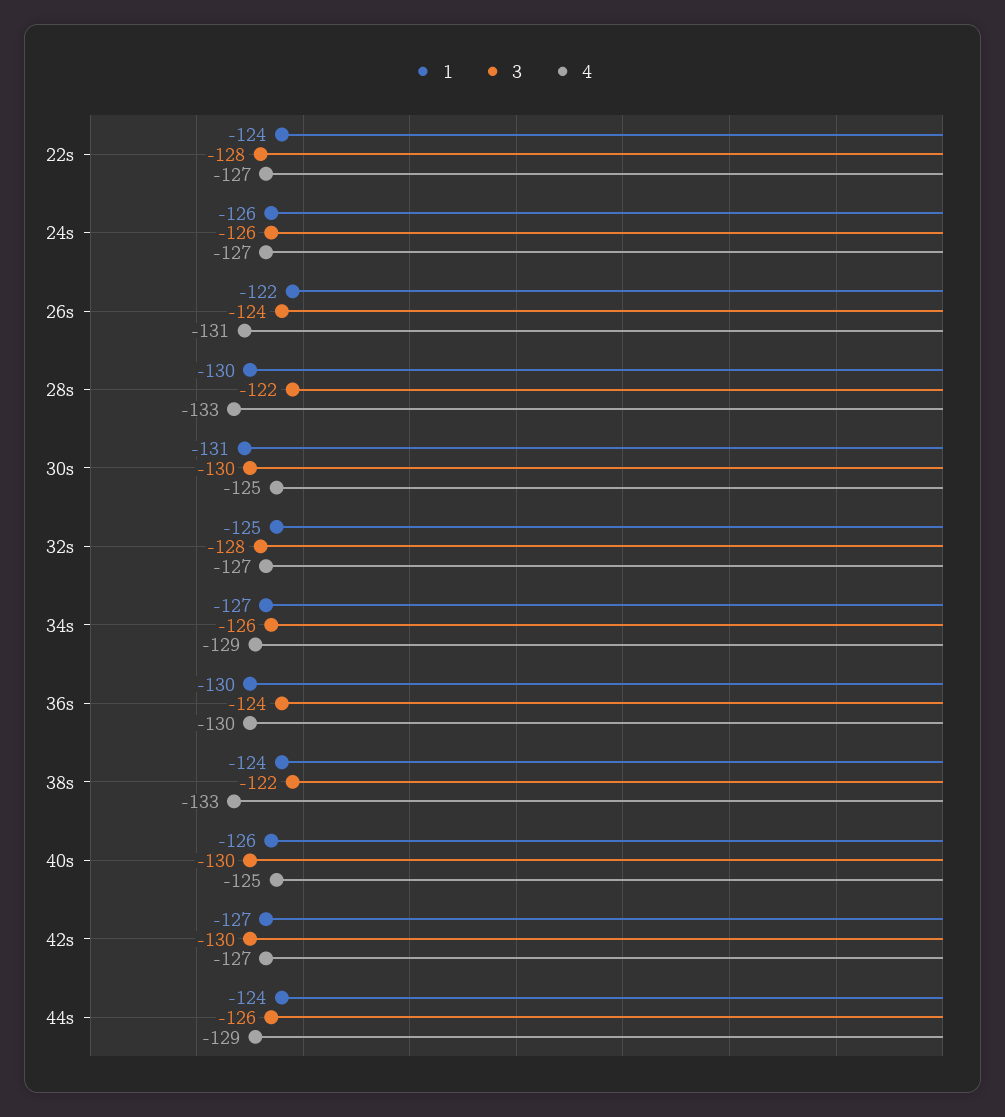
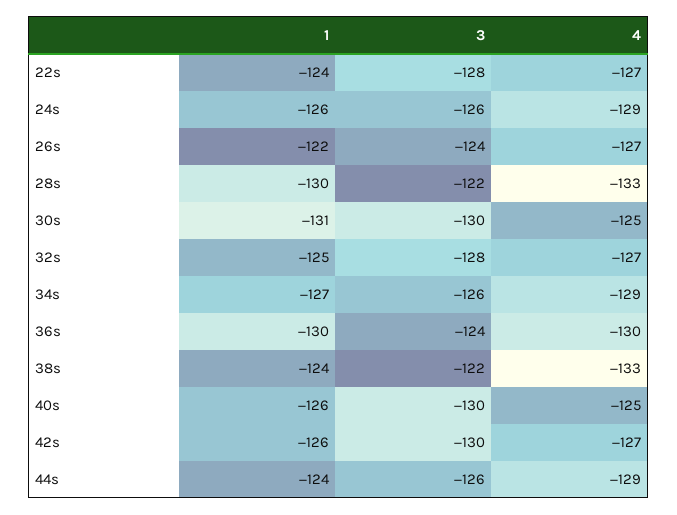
4, 24s: -127 -> -129
4, 26s: -131 -> -127
1, 42s: -127 -> -126

